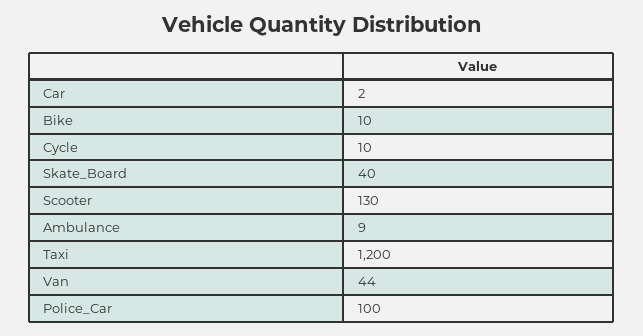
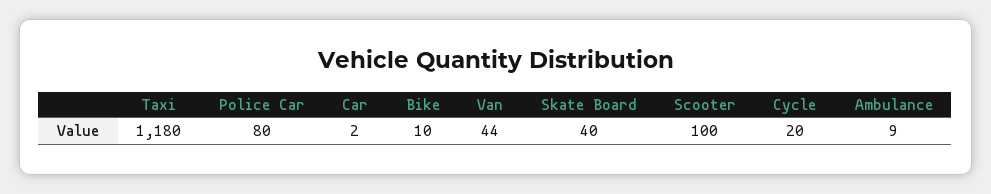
Cycle: 10 -> 20
Scooter: 130 -> 100
Taxi: 1200 -> 1180
Police_Car: 100 -> 80

